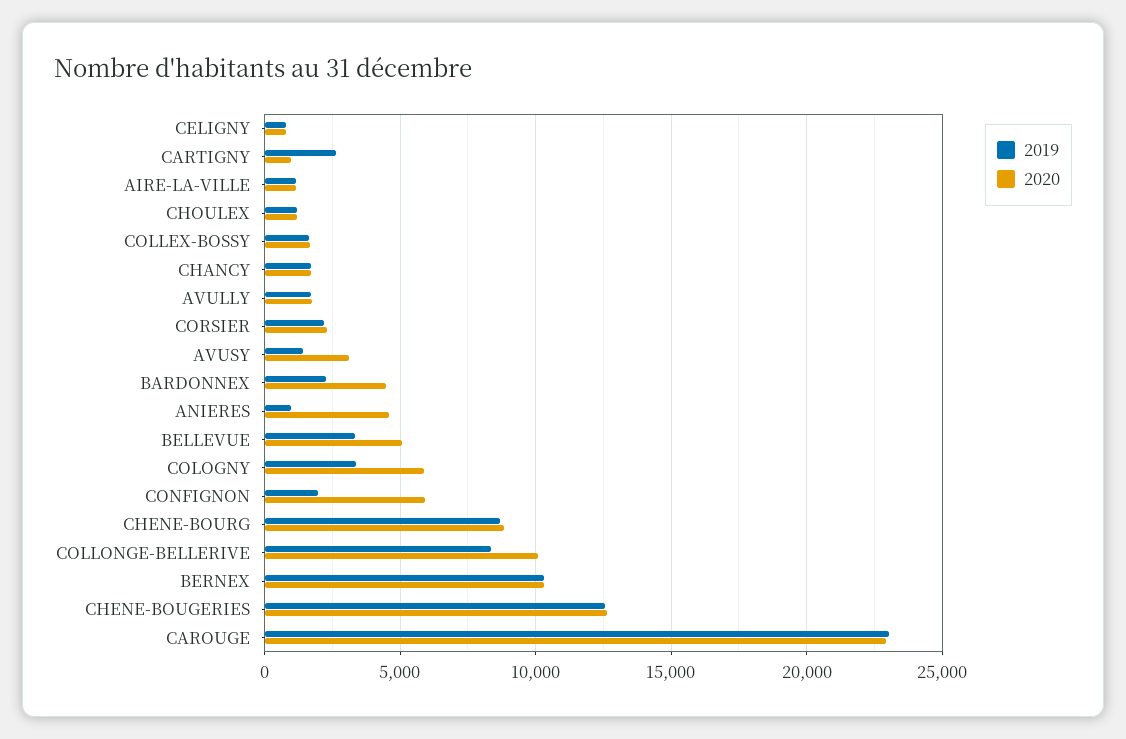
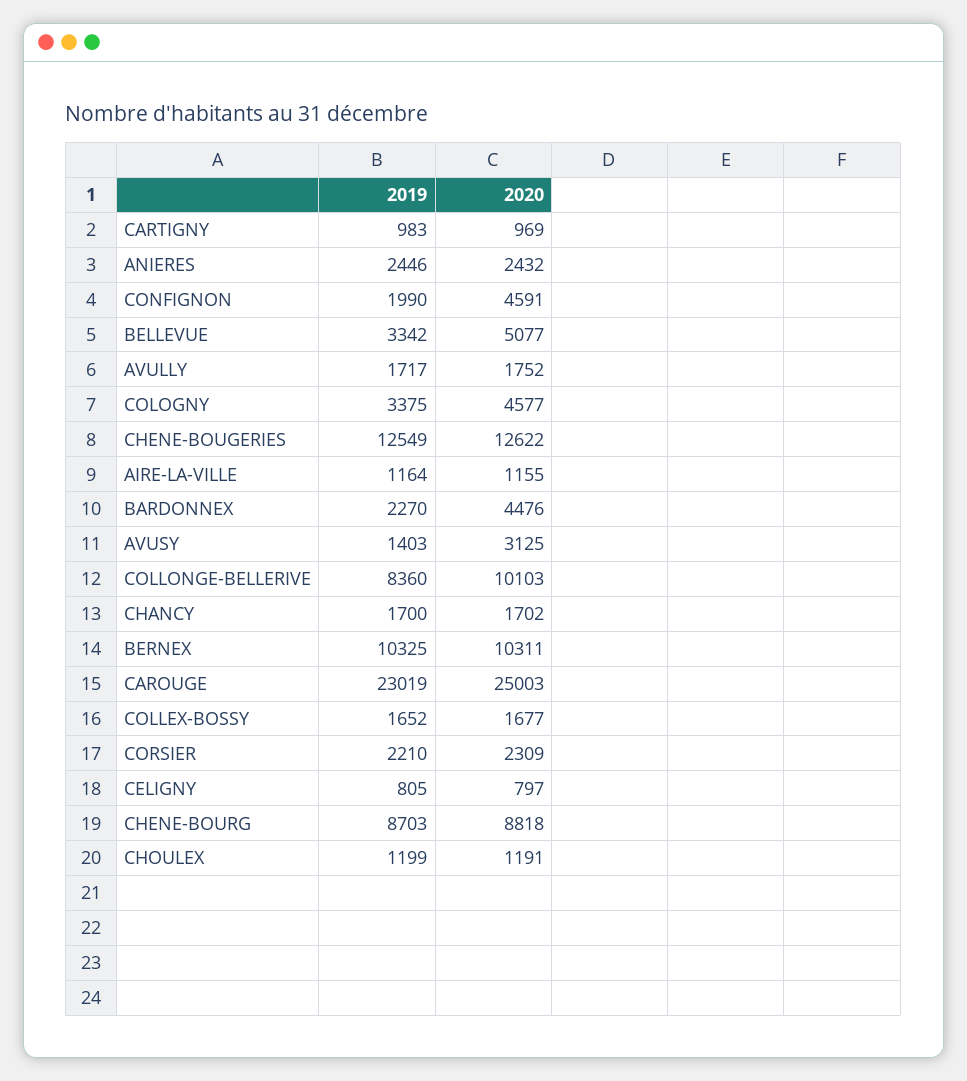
2019, CARTIGNY: 2500 -> 983
2019, ANIERES: 1000 -> 2446
2020, ANIERES: 4500 -> 2432
2020, COLOGNY: 6000 -> 4577
2020, CONFIGNON: 6000 -> 4591
2020, CAROUGE: 23000 -> 25003

